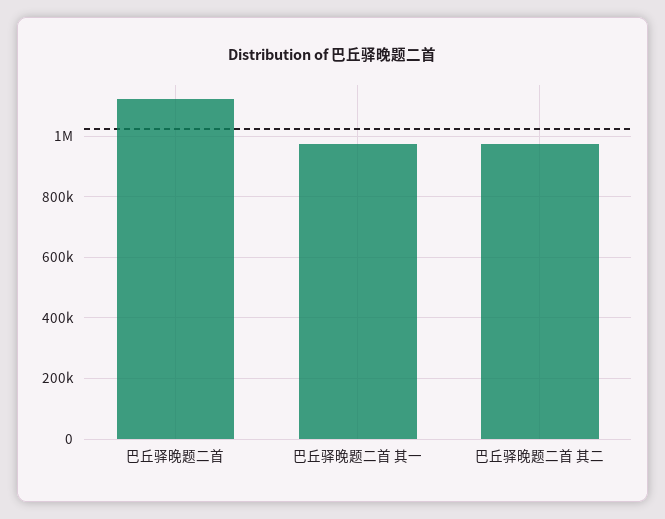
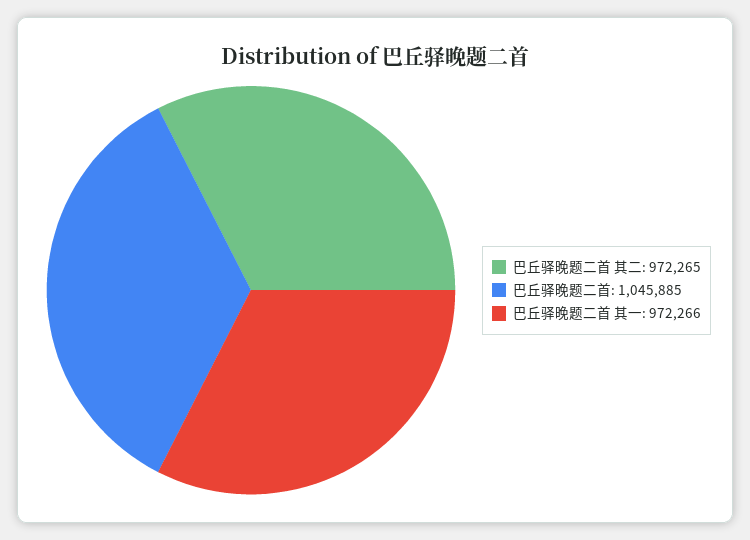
巴丘驿晚题二首: 1120000 -> 1045885

